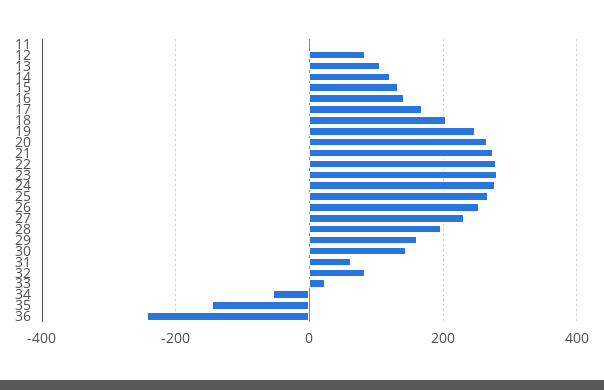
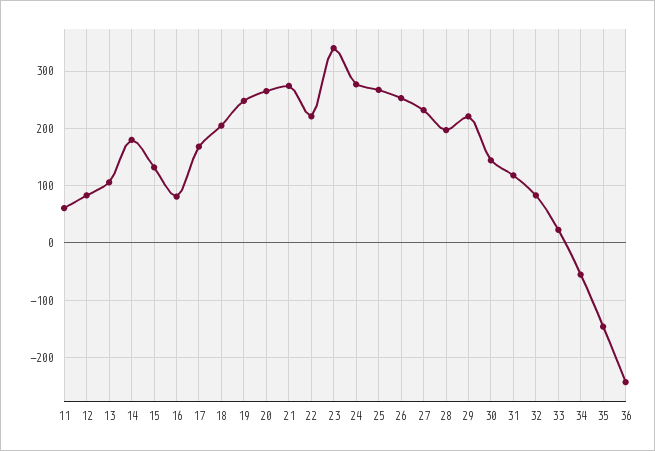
11: 0 -> 60
14: 120 -> 180
16: 140 -> 80
22: 280 -> 220
23: 280 -> 340
29: 160 -> 220
31: 60 -> 120

